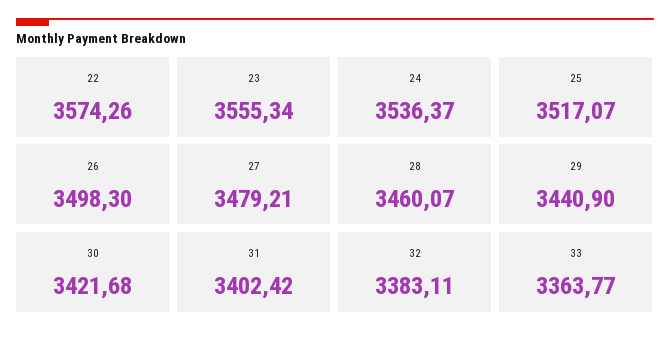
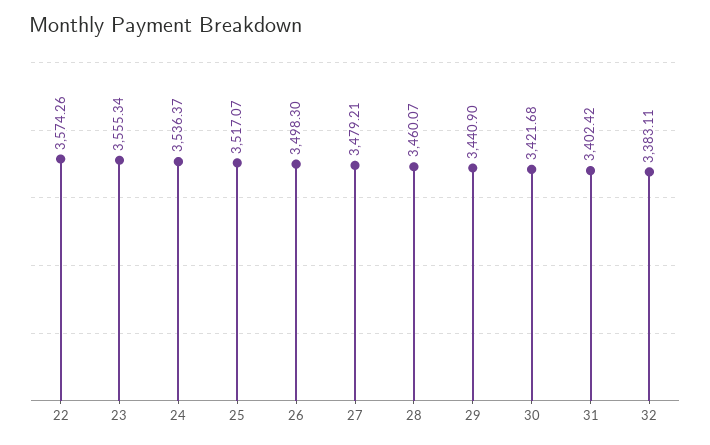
33: 3363.77 -> none

